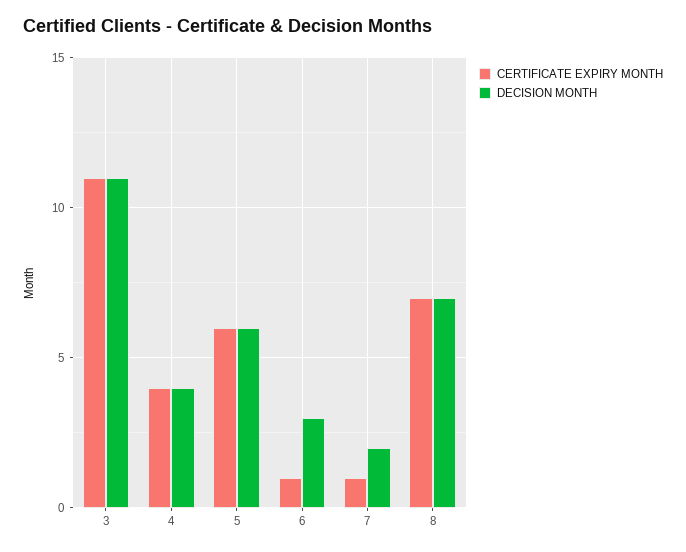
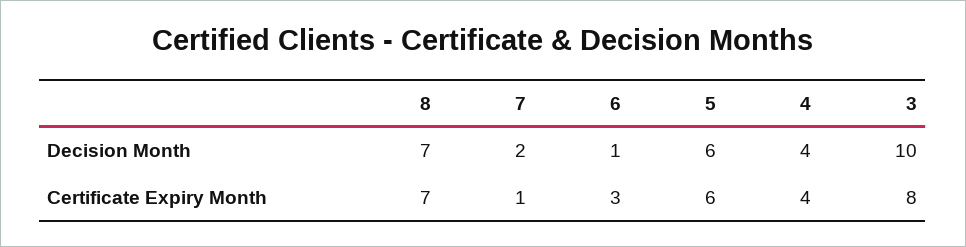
CERTIFICATE EXPIRY MONTH, 3: 11 -> 8
DECISION MONTH, 3: 11 -> 10
CERTIFICATE EXPIRY MONTH, 6: 1 -> 3
DECISION MONTH, 6: 3 -> 1

